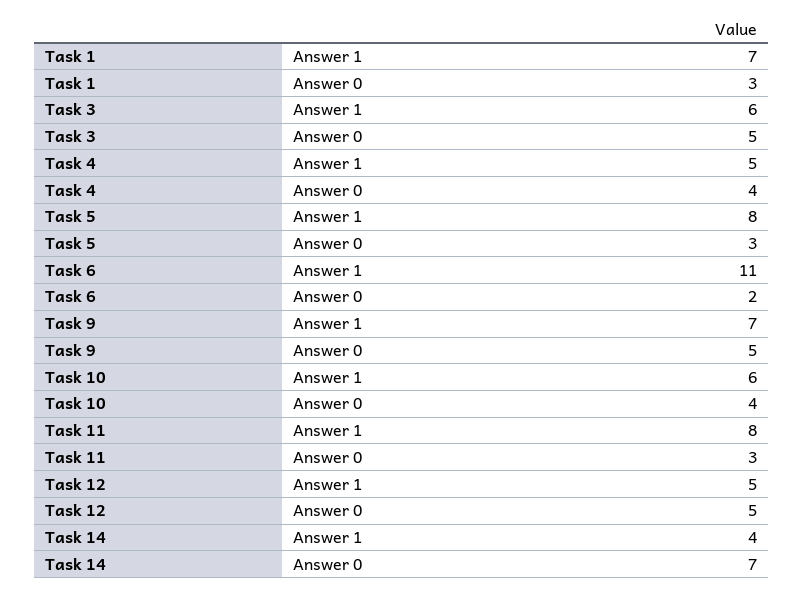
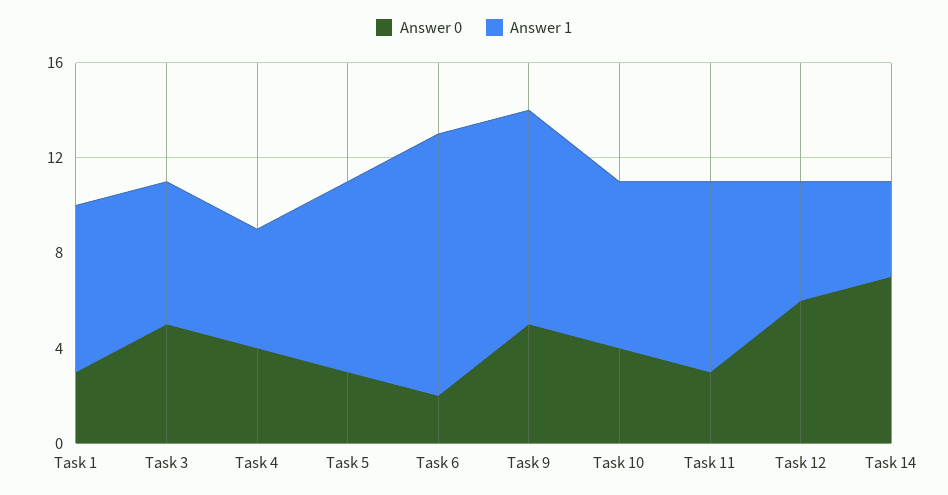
Answer 1, Task 9: 7 -> 9
Answer 1, Task 10: 6 -> 7
Answer 0, Task 12: 5 -> 6

